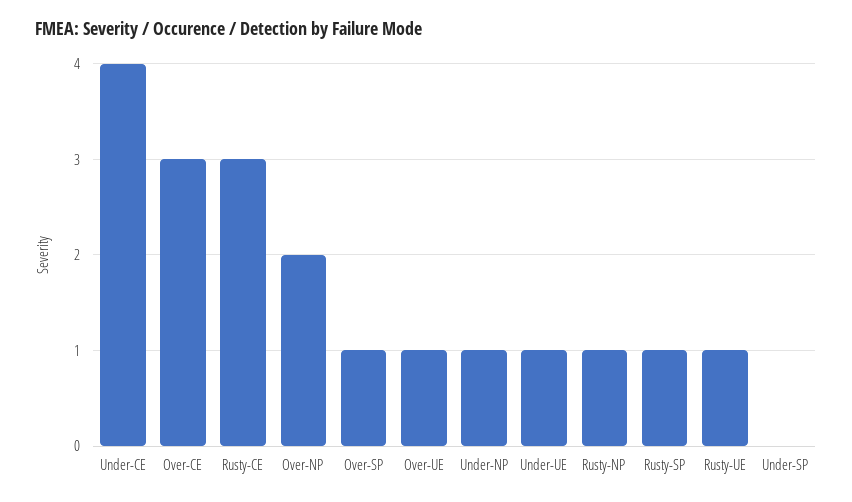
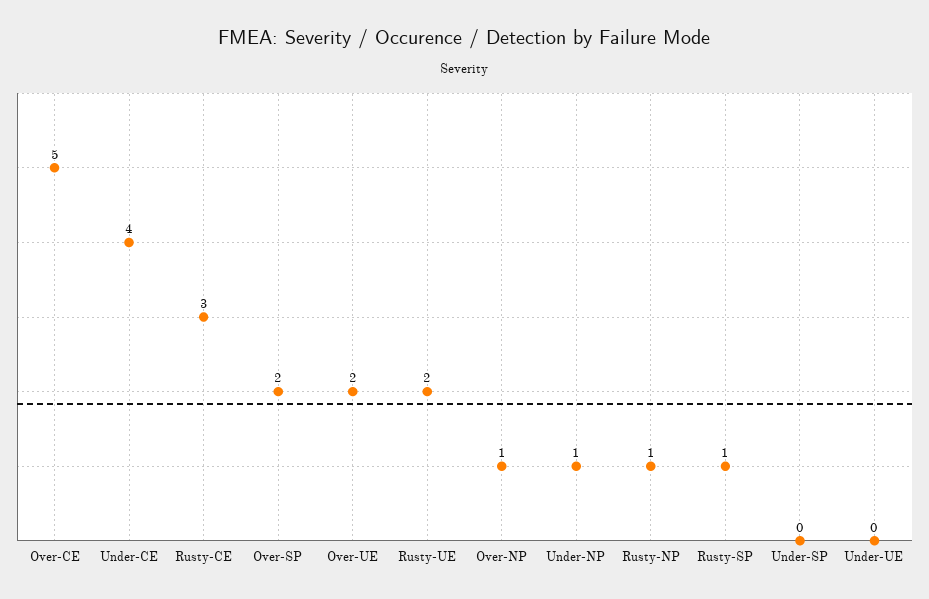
Over-CE: 3 -> 5
Over-NP: 2 -> 1
Over-SP: 1 -> 2
Over-UE: 1 -> 2
Under-UE: 1 -> 0
Rusty-UE: 1 -> 2

